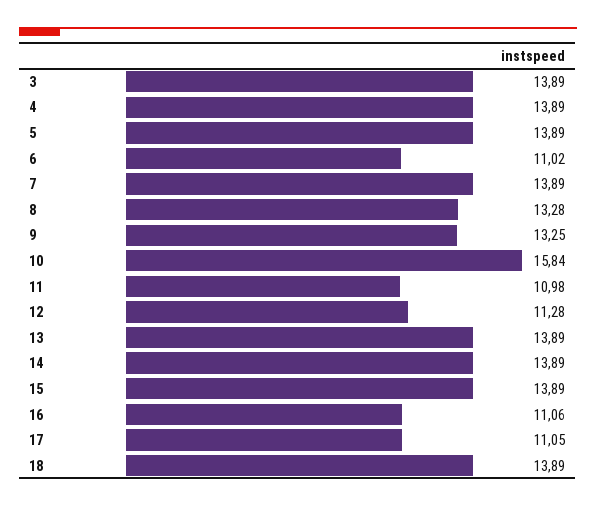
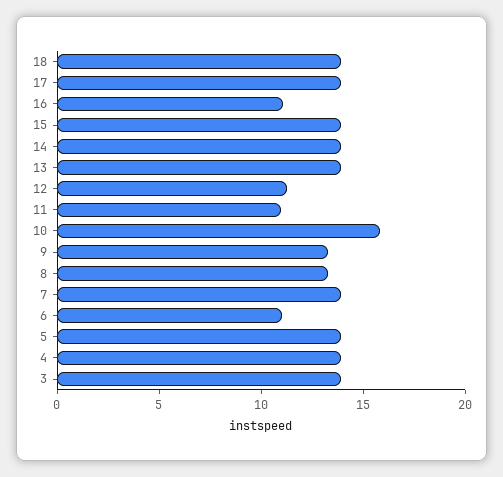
17: 11.05 -> 14

